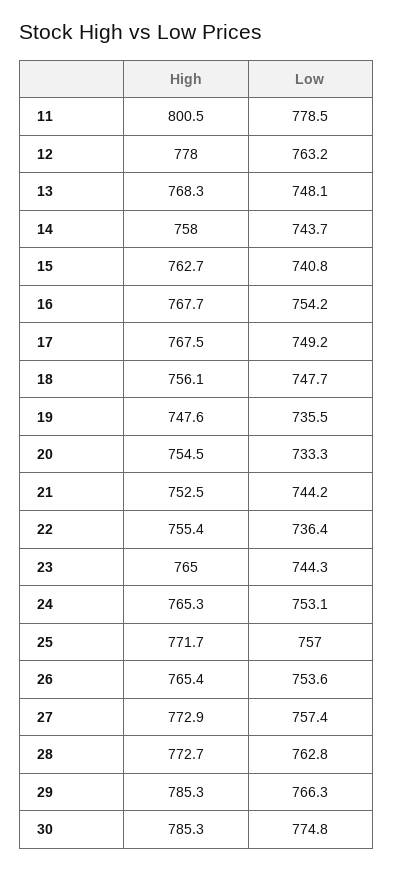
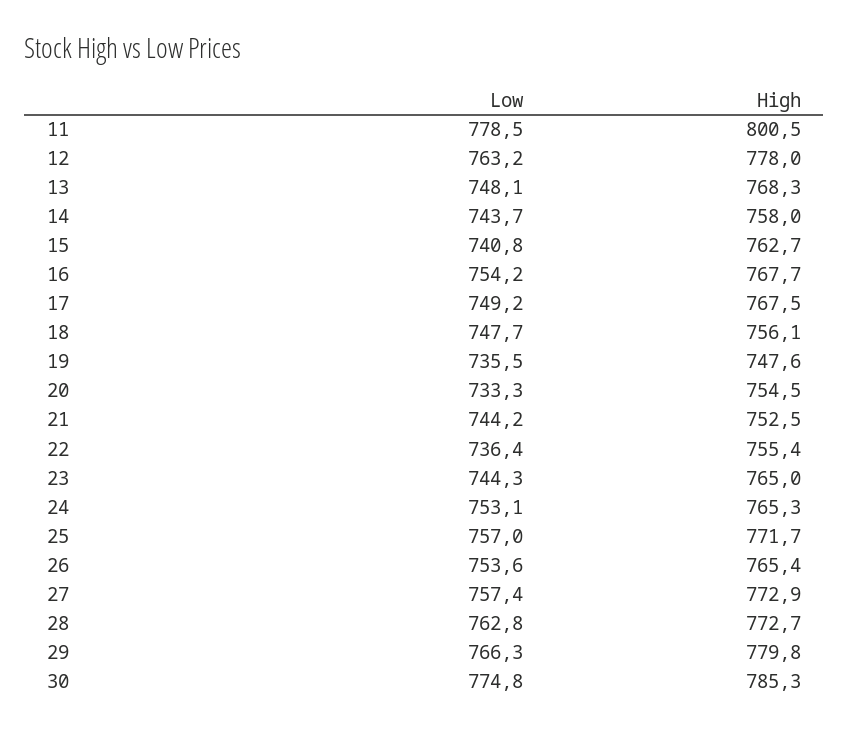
High, 29: 785.3 -> 779.8

